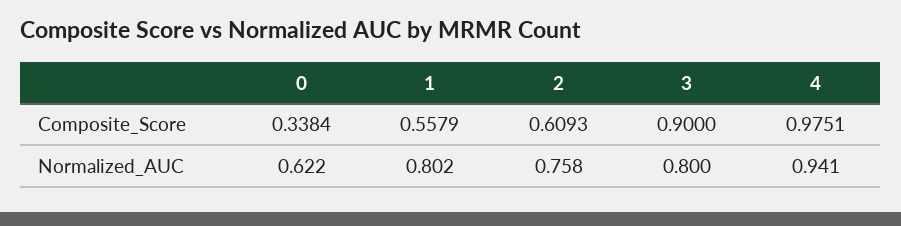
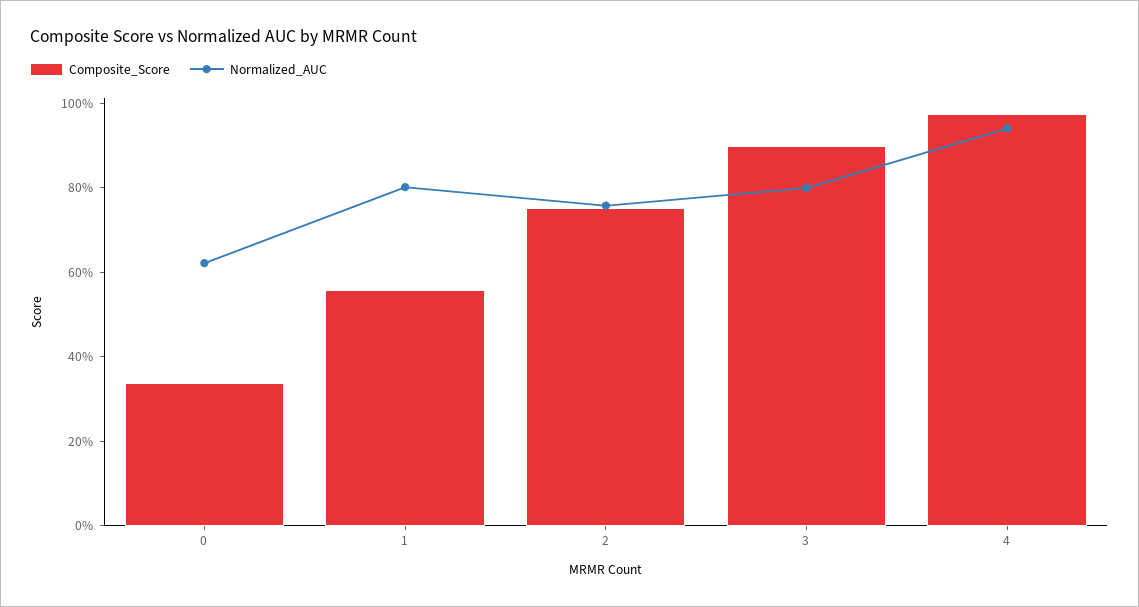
Composite_Score, 2: 0.6093 -> 0.75

